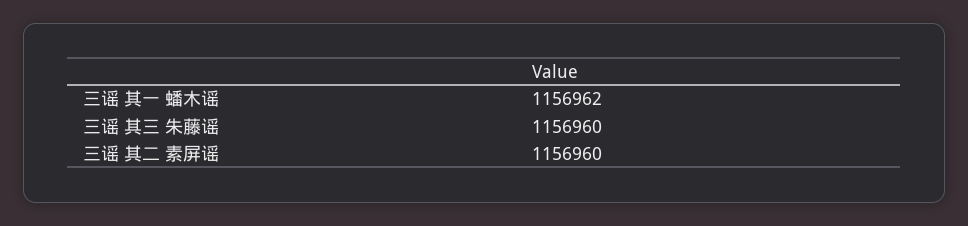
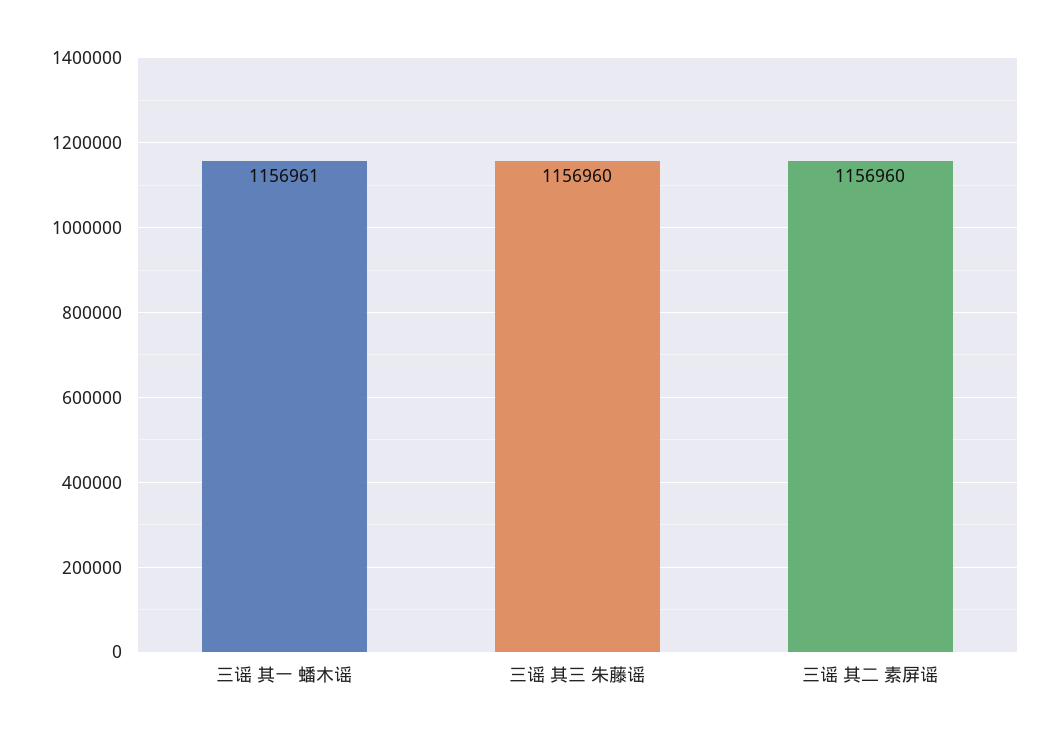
三谣 其一 蟠木谣: 1156962 -> 1156961

